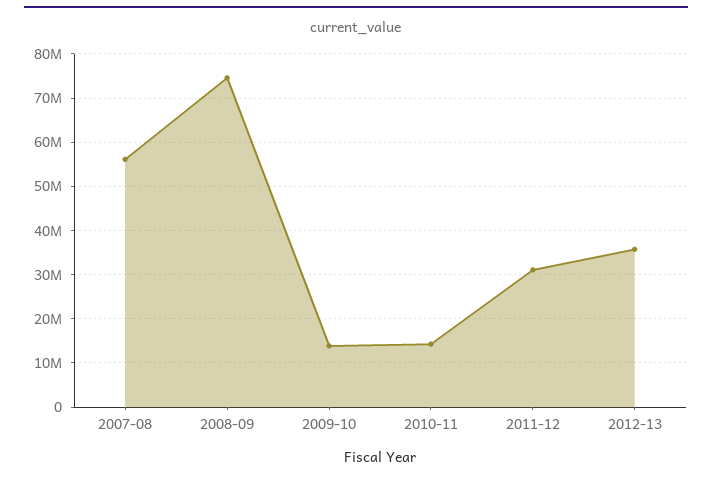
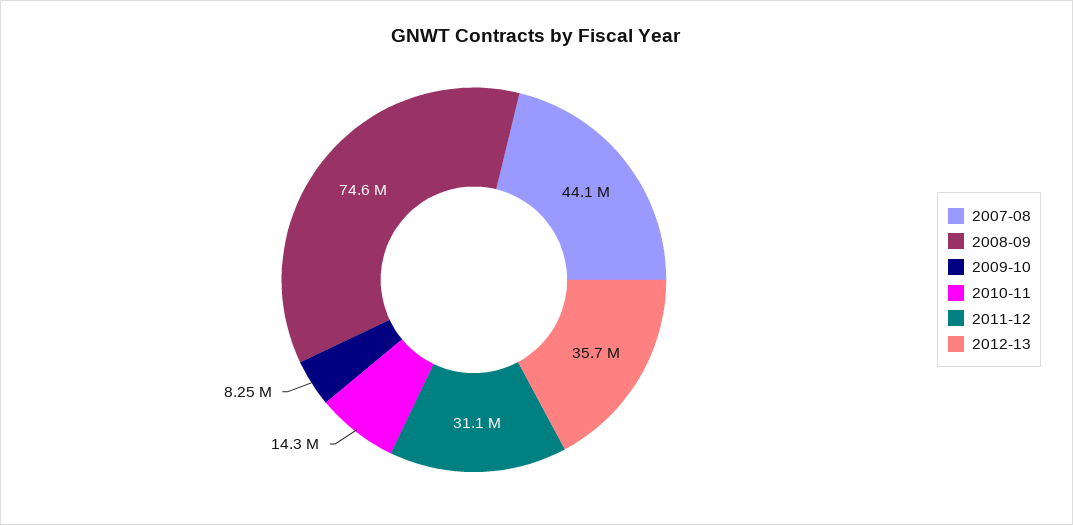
2007-08: 56000000 -> 44100000
2009-10: 14000000 -> 8250000

